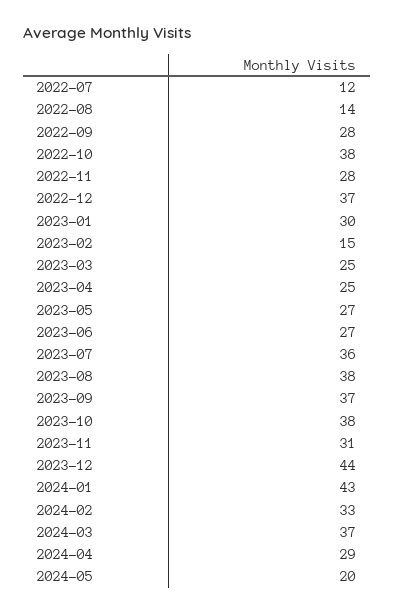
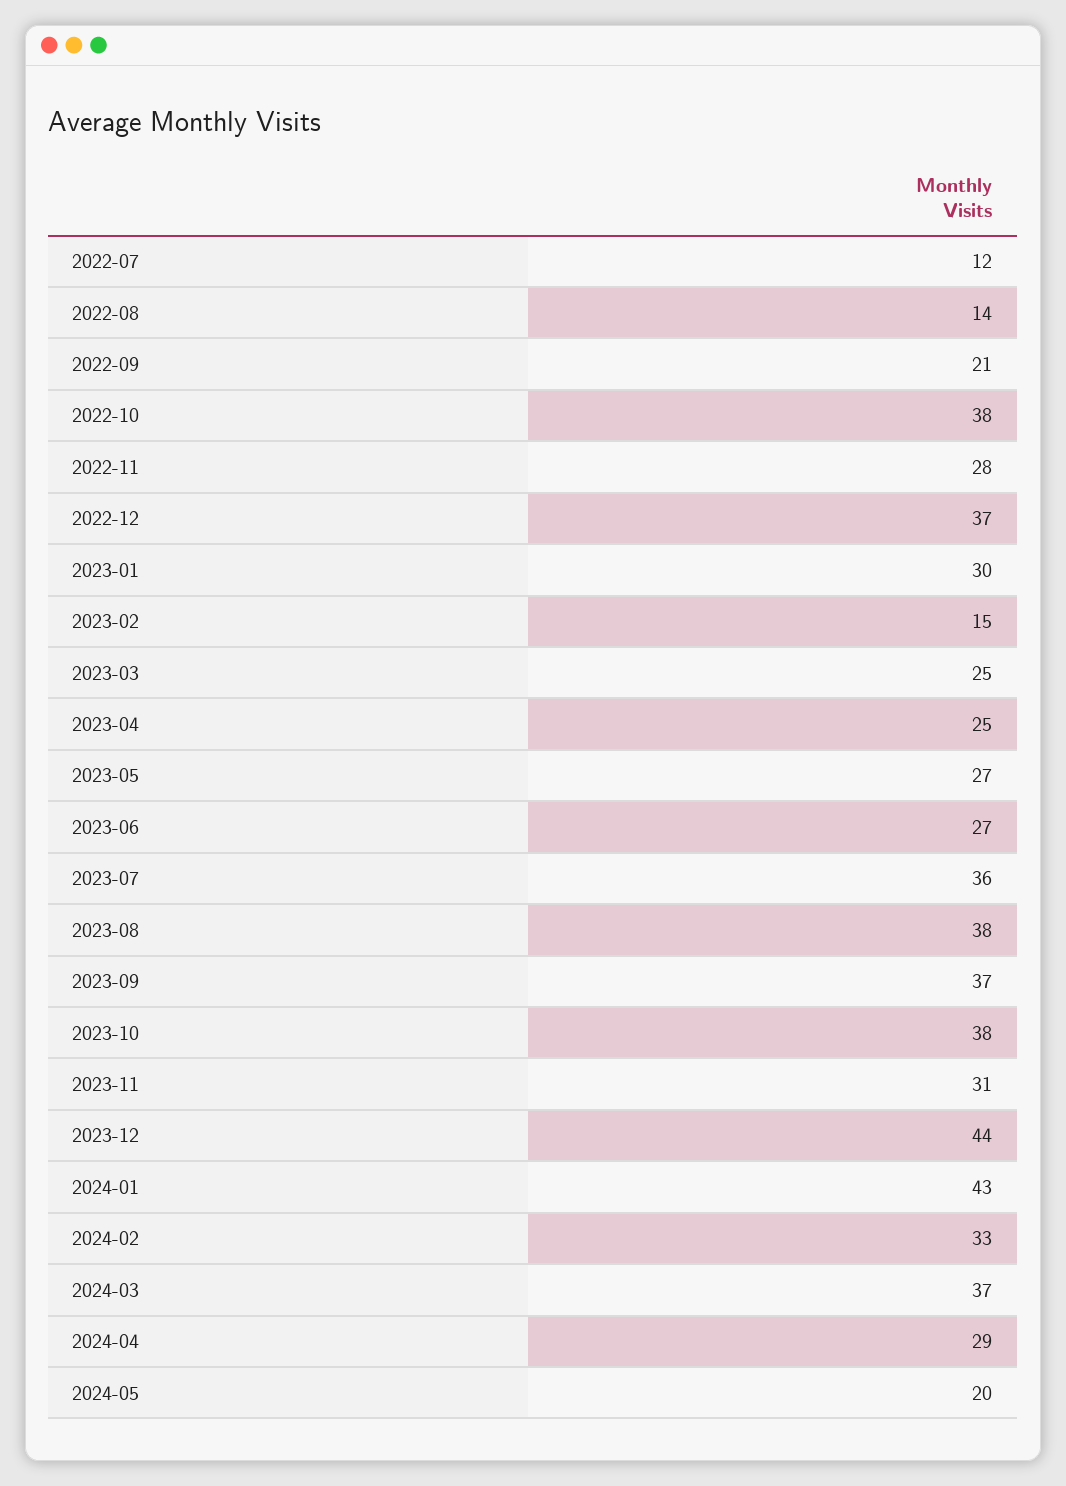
2022-09: 28 -> 21

